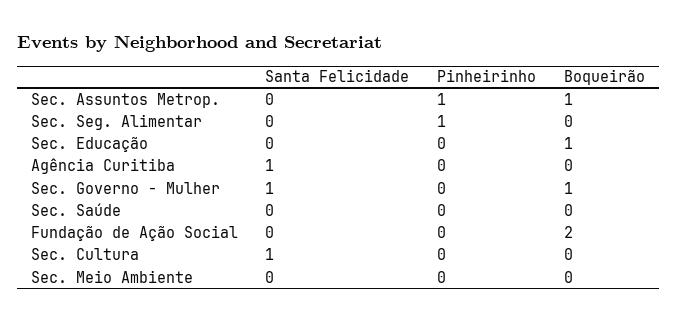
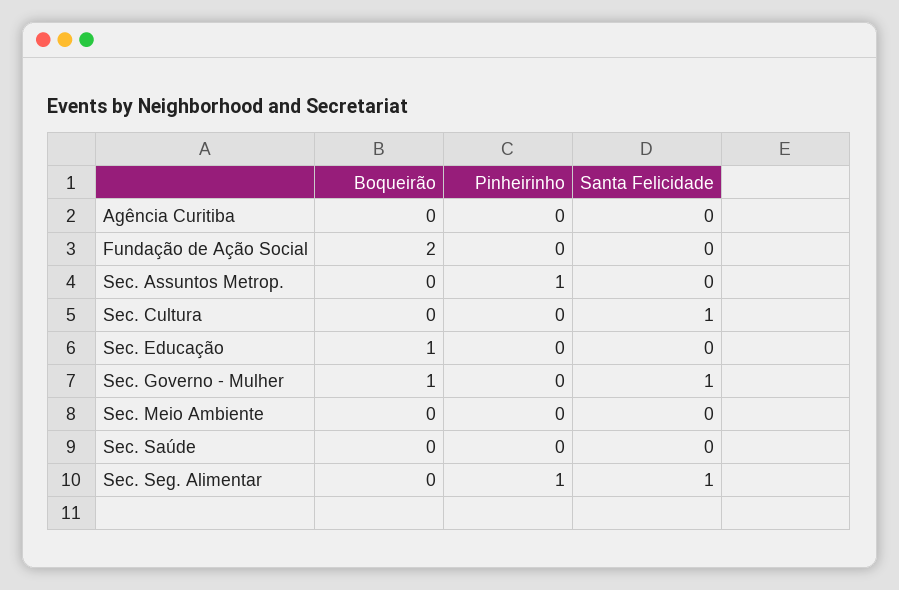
Boqueirão, Sec. Assuntos Metrop.: 1 -> 0
Santa Felicidade, Sec. Seg. Alimentar: 0 -> 1
Santa Felicidade, Agência Curitiba: 1 -> 0

